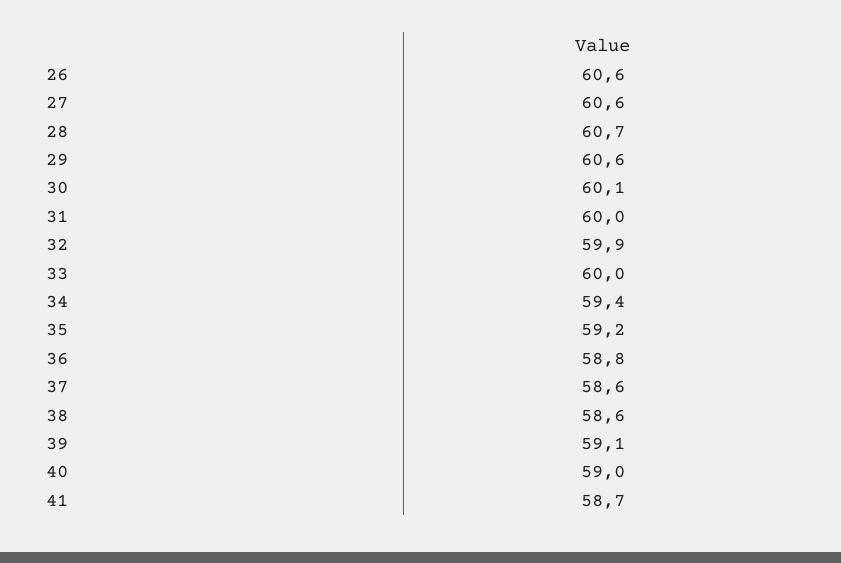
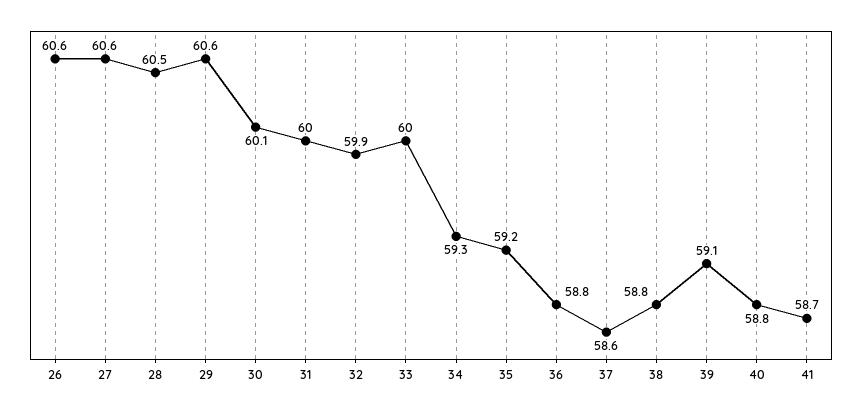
28: 60.7 -> 60.5
34: 59.4 -> 59.3
38: 58.6 -> 58.8
40: 59 -> 58.8

